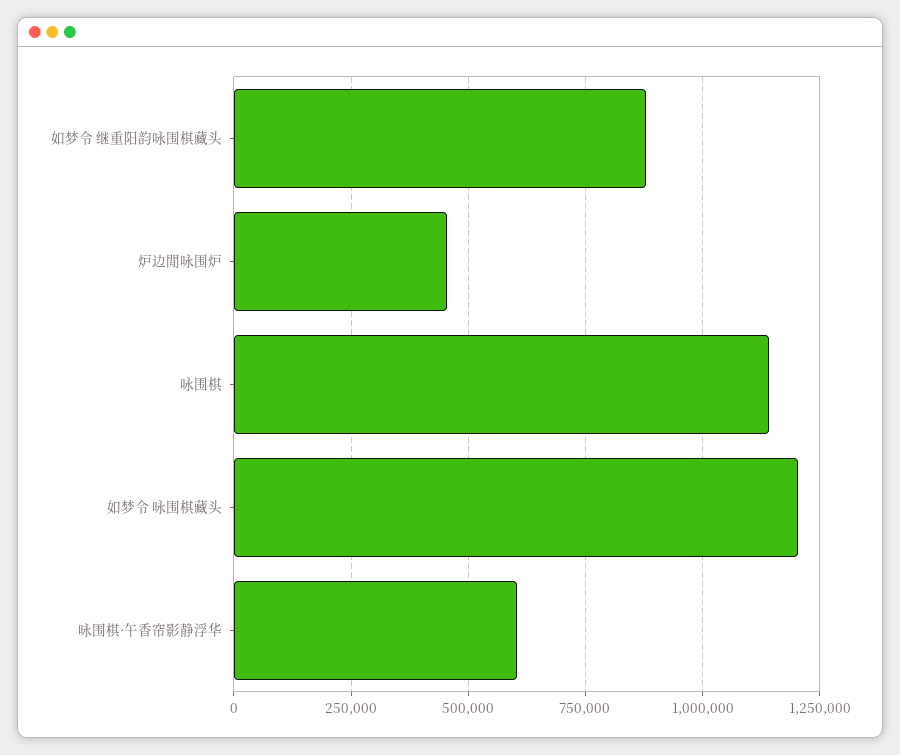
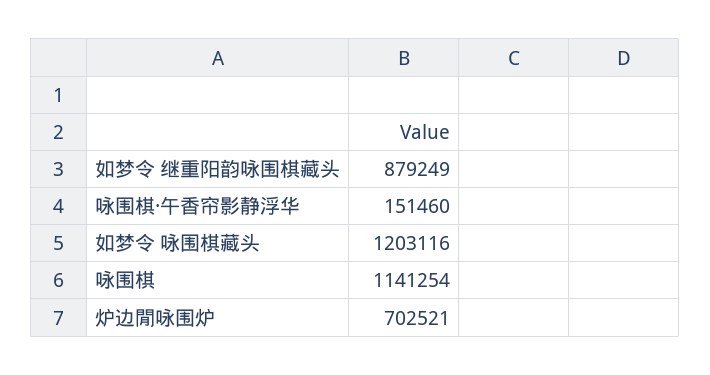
炉边閒咏围炉: 450000 -> 702521
咏围棋·午香帘影静浮华: 600000 -> 151460

